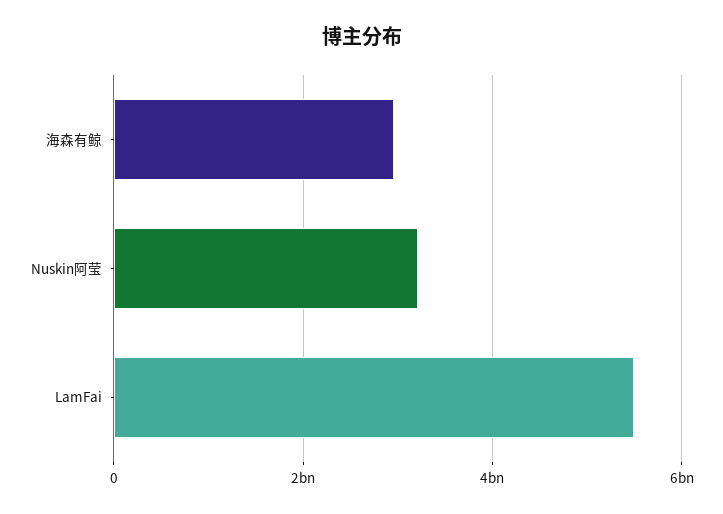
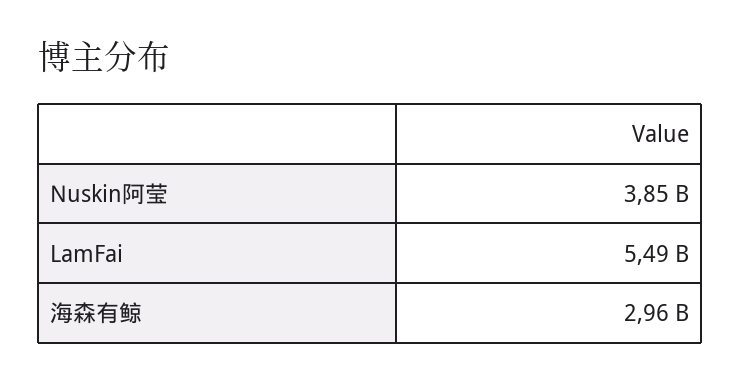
Nuskin阿莹: 3200000000 -> 3850000000

